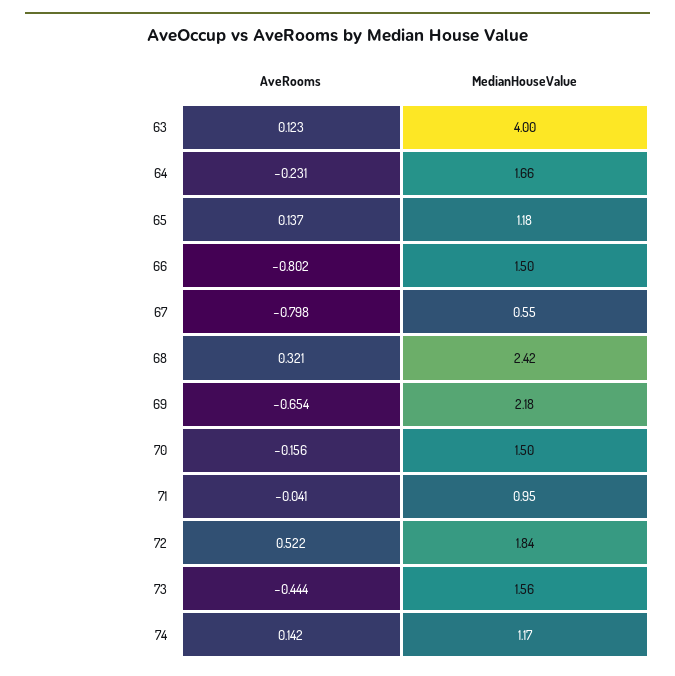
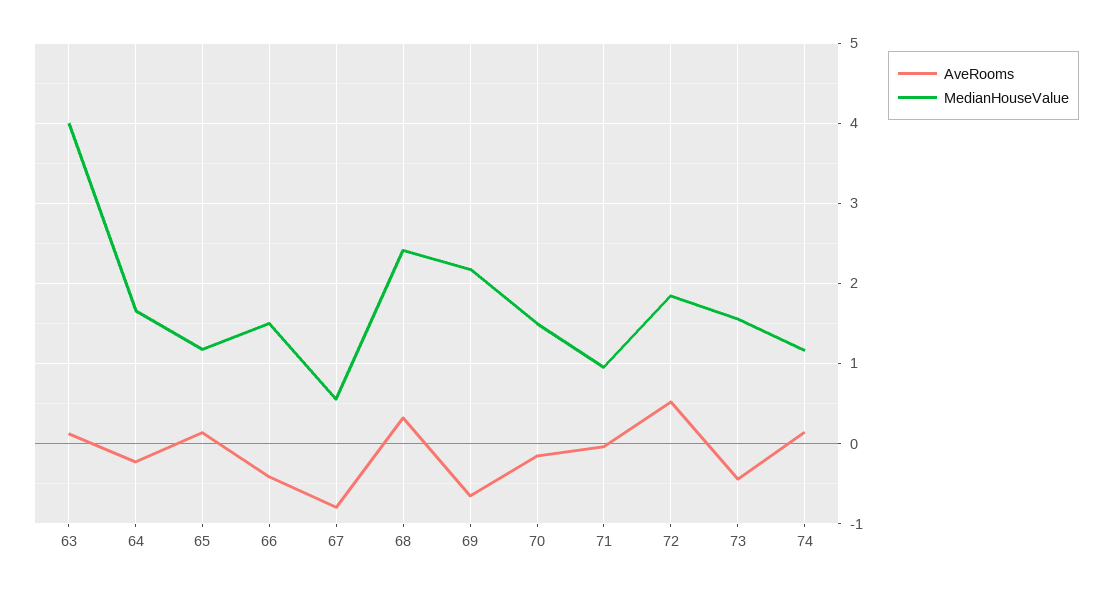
AveRooms, 66: -0.802 -> -0.4

